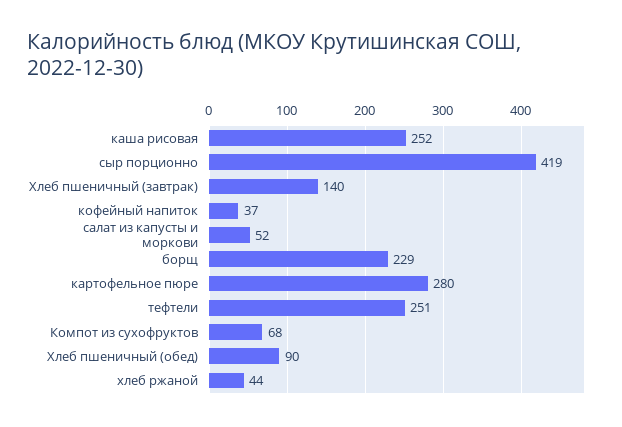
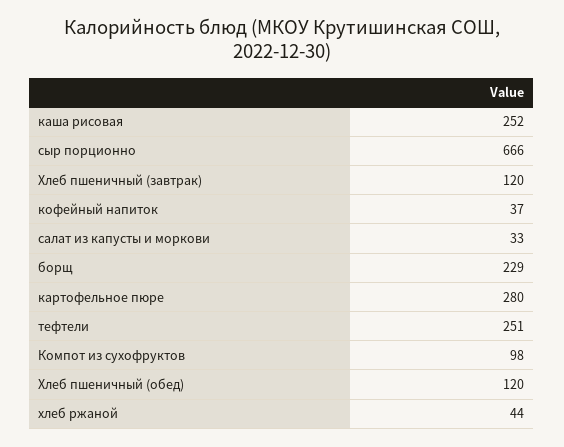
сыр порционно: 419 -> 666
Хлеб пшеничный (завтрак): 140 -> 120
салат из капусты и моркови: 52 -> 33
Компот из сухофруктов: 68 -> 98
Хлеб пшеничный (обед): 90 -> 120

